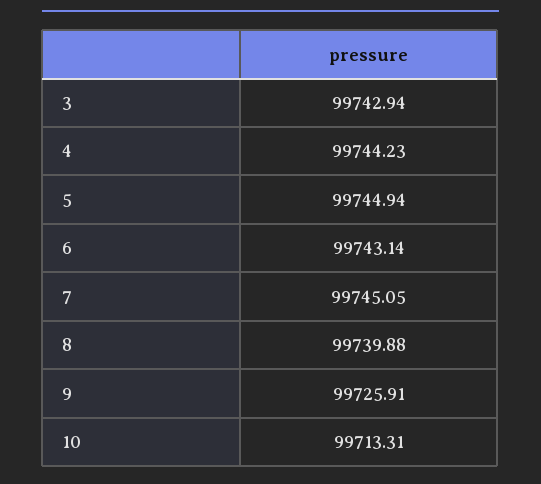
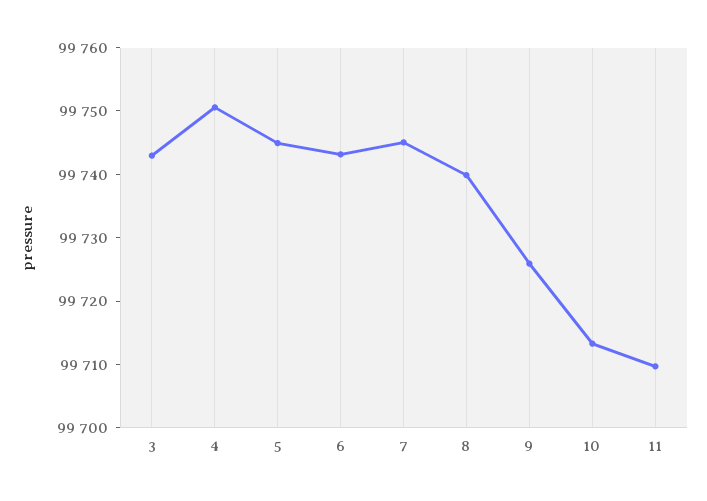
4: 99744.23 -> 99750
11: none -> 99710

